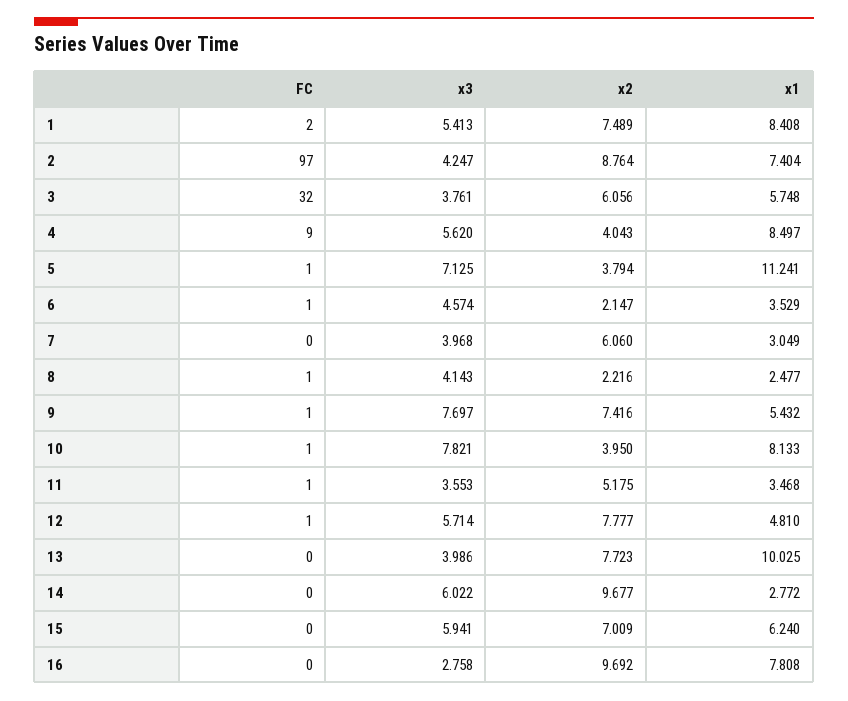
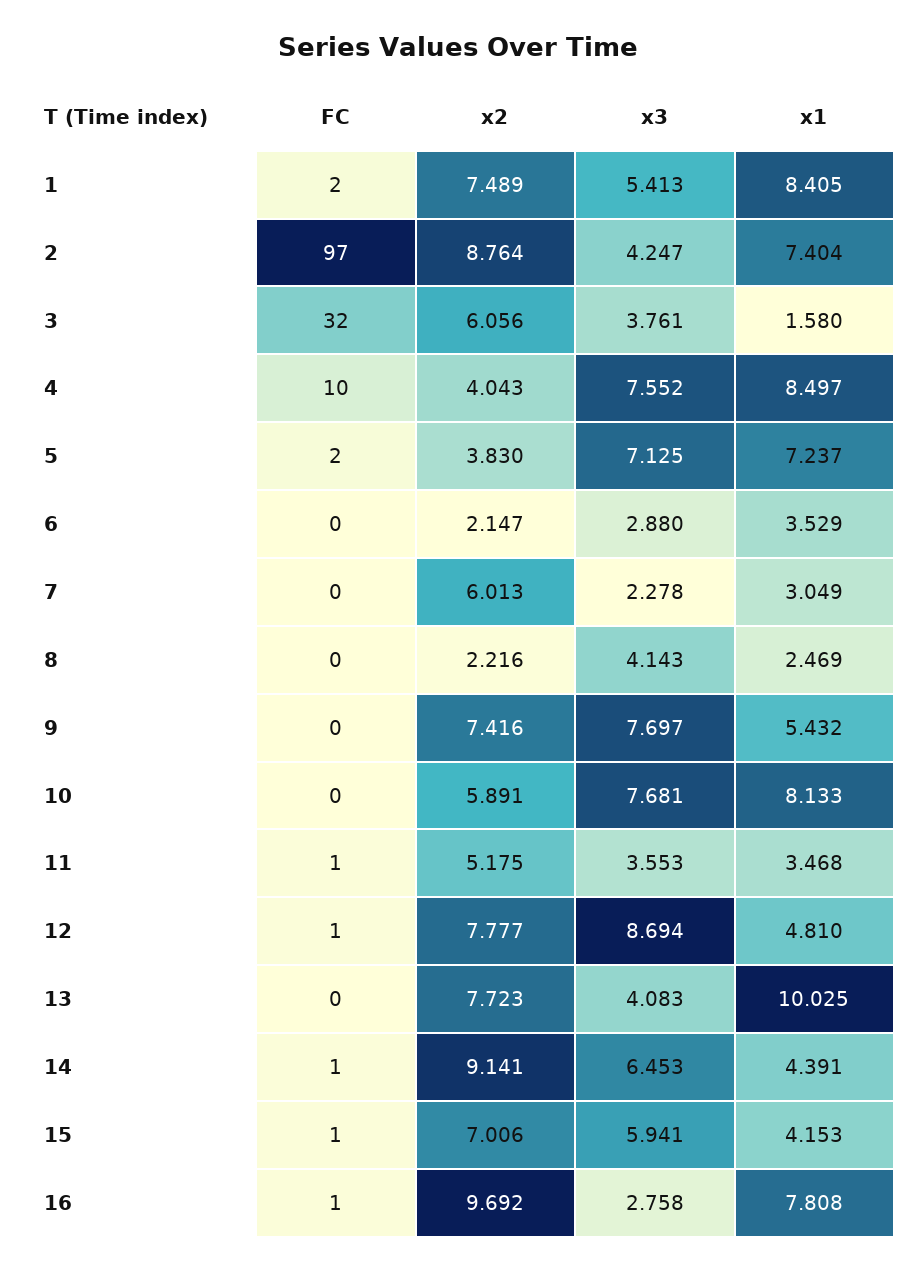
x1, 1: 8.408 -> 8.405
x1, 3: 5.748 -> 1.58
FC, 4: 9 -> 10
x3, 4: 5.62 -> 7.552
FC, 5: 1 -> 2
x2, 5: 3.794 -> 3.83
x1, 5: 11.241 -> 7.237
FC, 6: 1 -> 0
x3, 6: 4.574 -> 2.88
x3, 7: 3.968 -> 2.278
x2, 7: 6.06 -> 6.013
FC, 8: 1 -> 0
x1, 8: 2.477 -> 2.469
FC, 9: 1 -> 0
FC, 10: 1 -> 0
x3, 10: 7.821 -> 7.681
x2, 10: 3.95 -> 5.891
x3, 12: 5.714 -> 8.694
x3, 13: 3.986 -> 4.083
FC, 14: 0 -> 1
x3, 14: 6.022 -> 6.453
x2, 14: 9.677 -> 9.141
x1, 14: 2.772 -> 4.391
FC, 15: 0 -> 1
x2, 15: 7.009 -> 7.006
x1, 15: 6.24 -> 4.153
FC, 16: 0 -> 1

